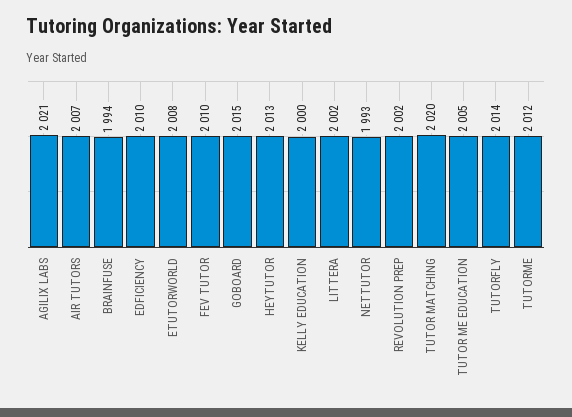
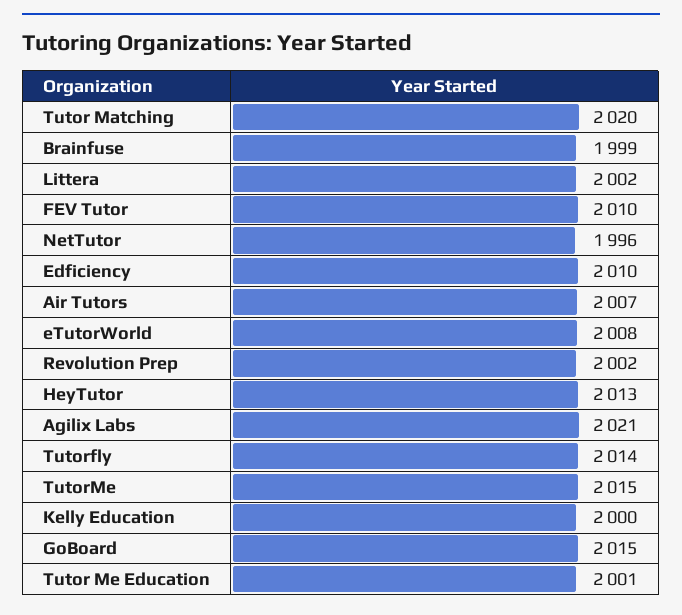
BRAINFUSE: 1994 -> 1999
NETTUTOR: 1993 -> 1996
TUTOR ME EDUCATION: 2005 -> 2001
TUTORME: 2012 -> 2015

